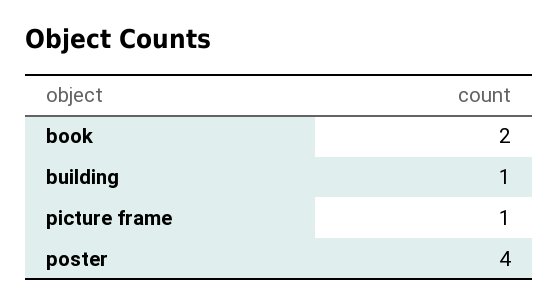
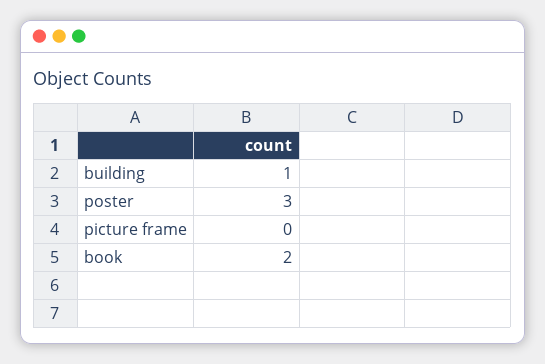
picture frame: 1 -> 0
poster: 4 -> 3

